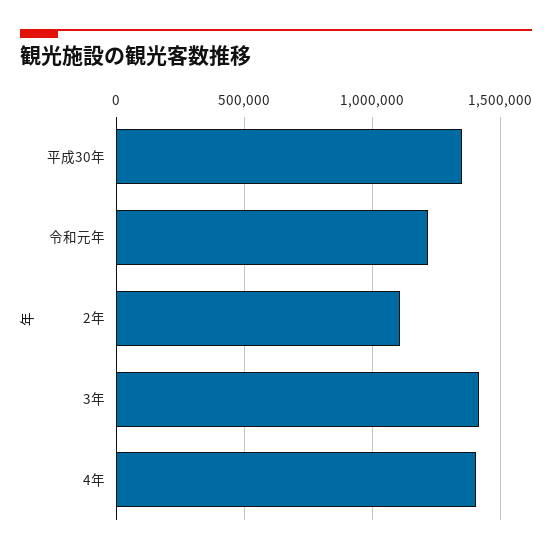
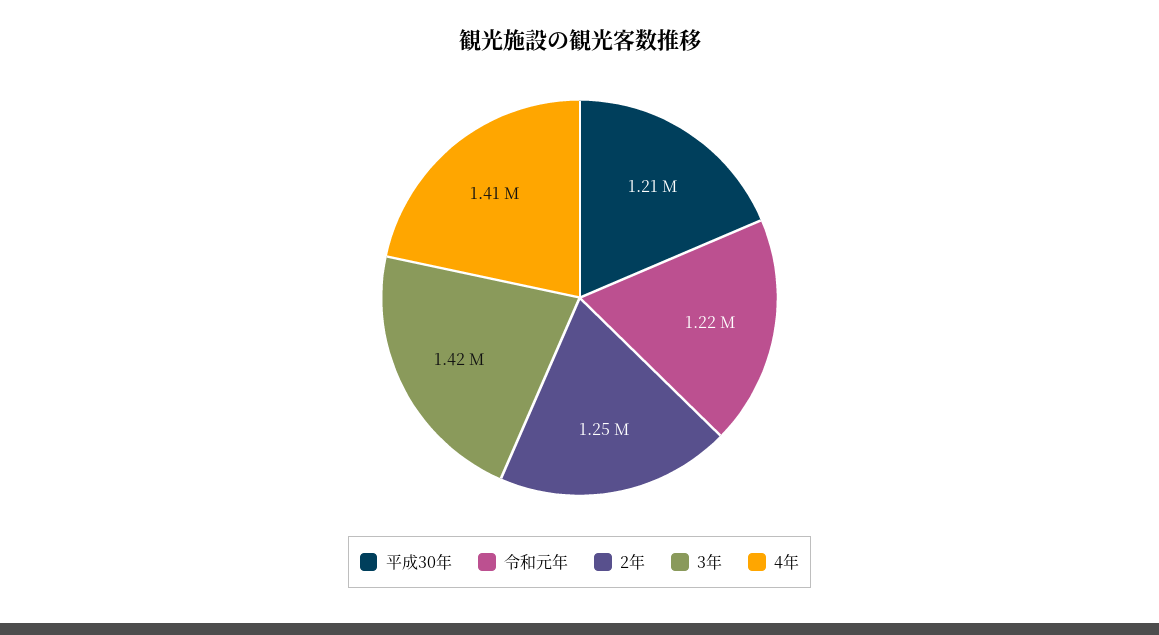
平成30年: 1350000 -> 1210000
2年: 1100000 -> 1250000

